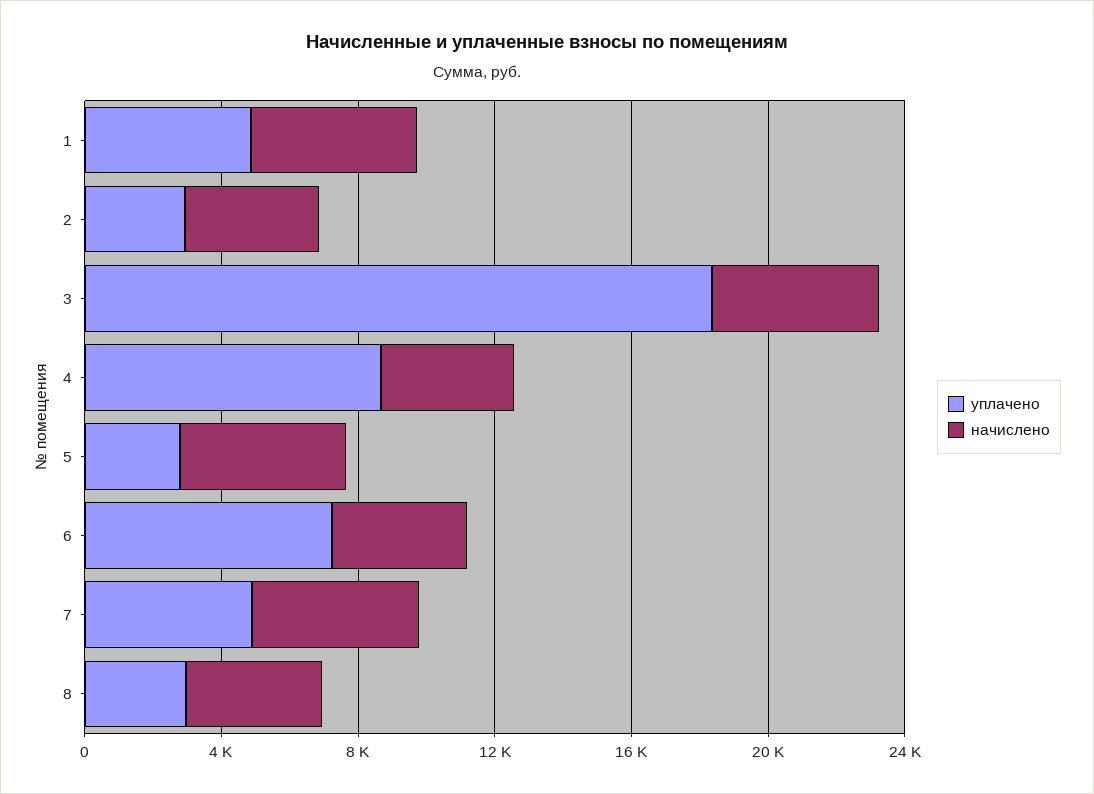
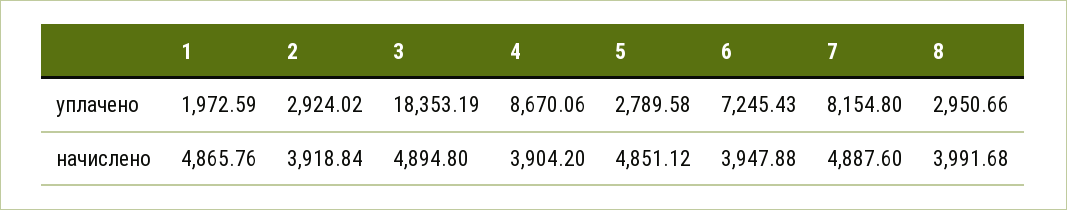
уплачено, 1: 5000 -> 1972.59
уплачено, 7: 5000 -> 8154.8

